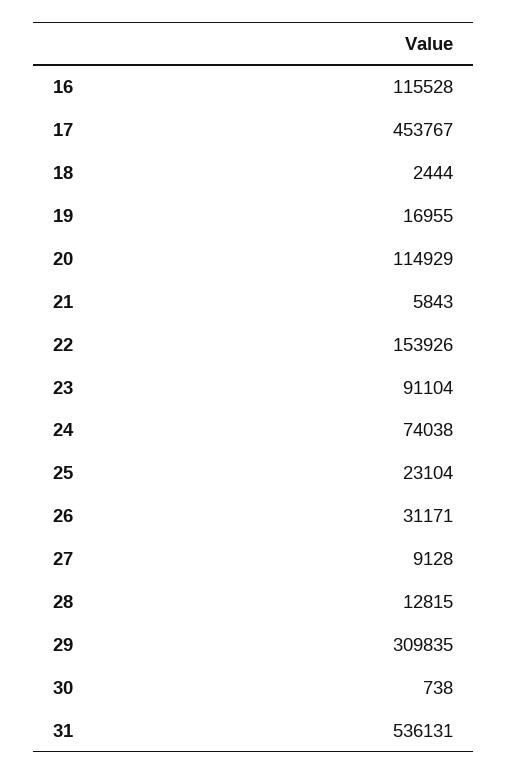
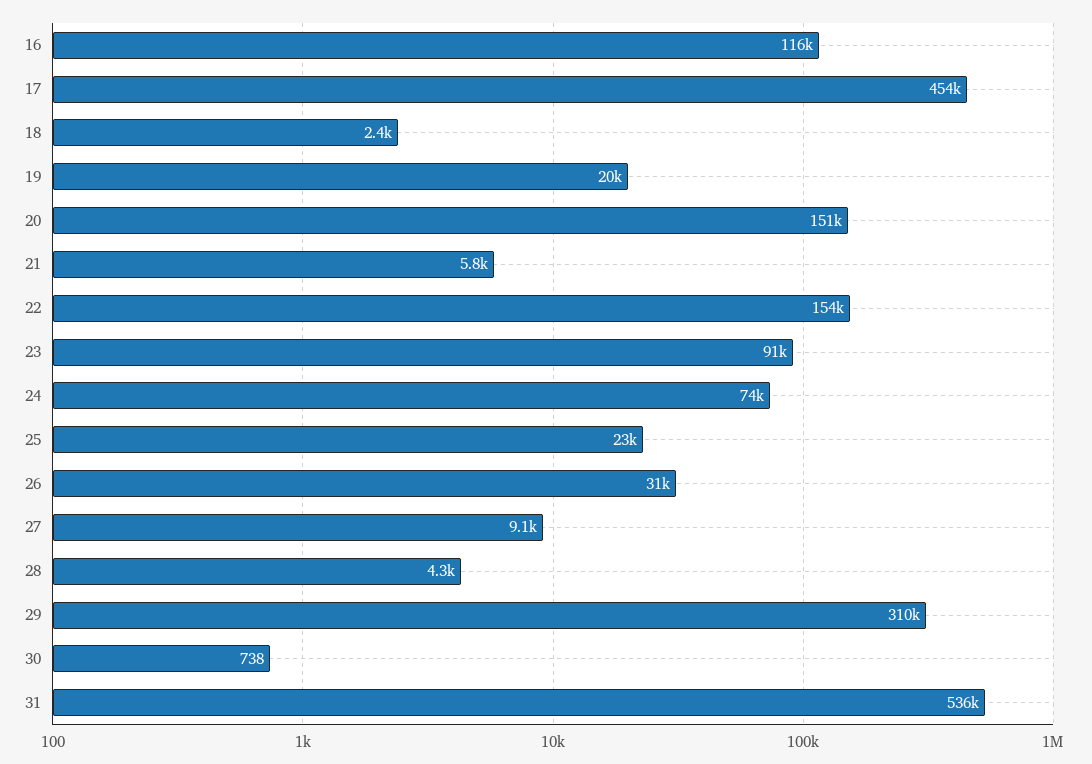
19: 16955 -> 20000
20: 114929 -> 151000
28: 12815 -> 4300

